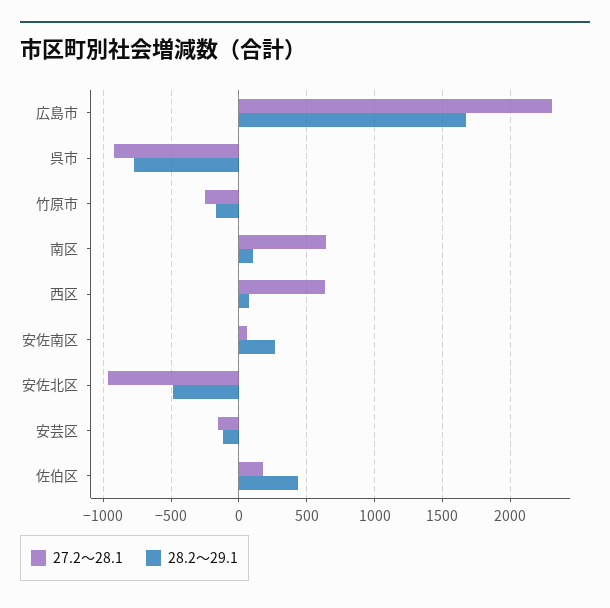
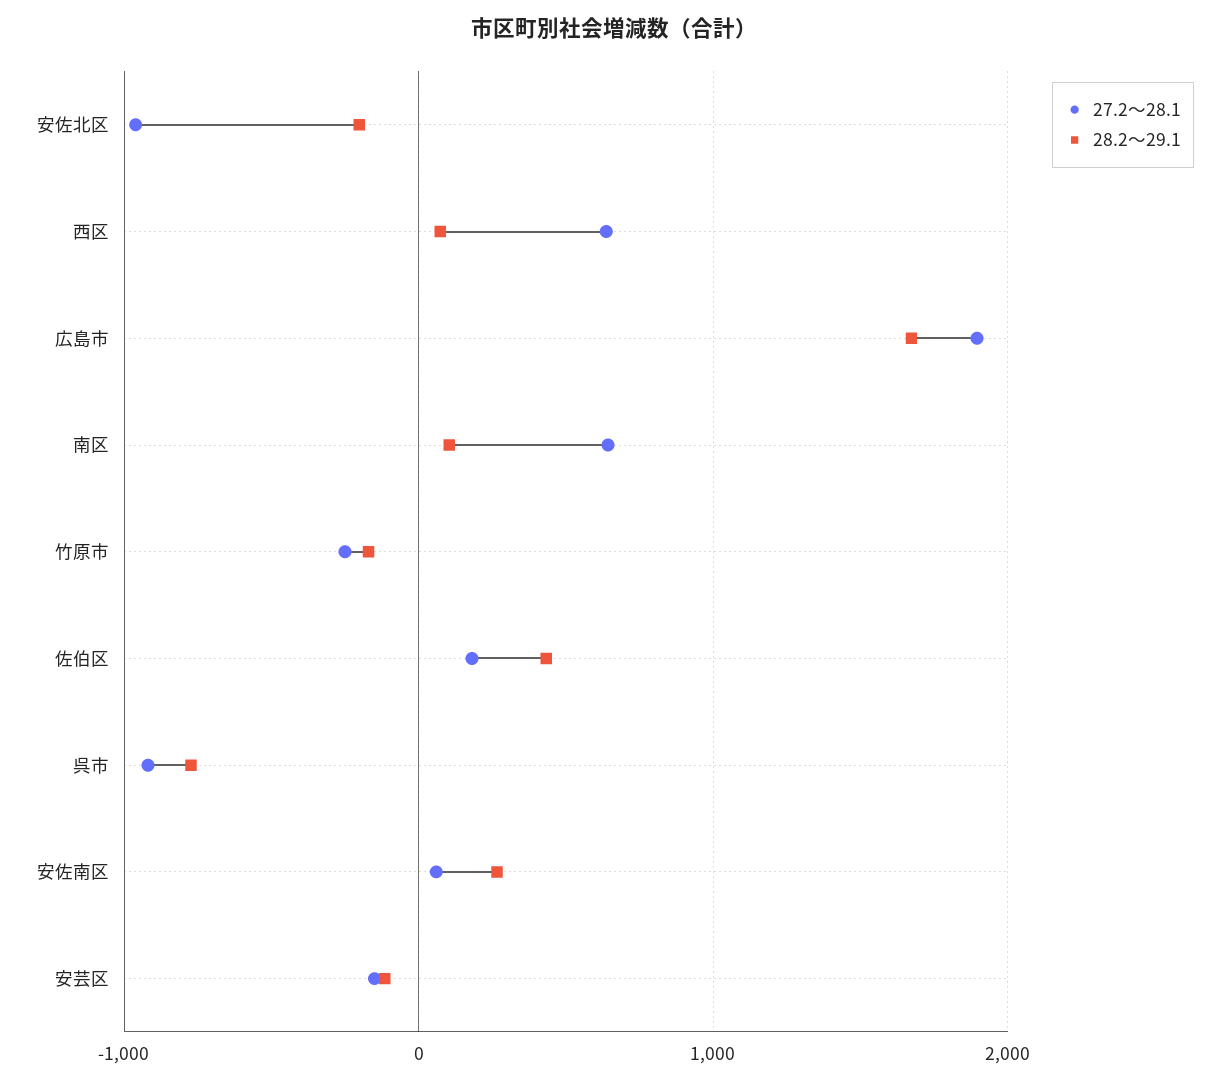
27.2～28.1, 広島市: 2300 -> 1900
28.2～29.1, 安佐北区: -500 -> -200

